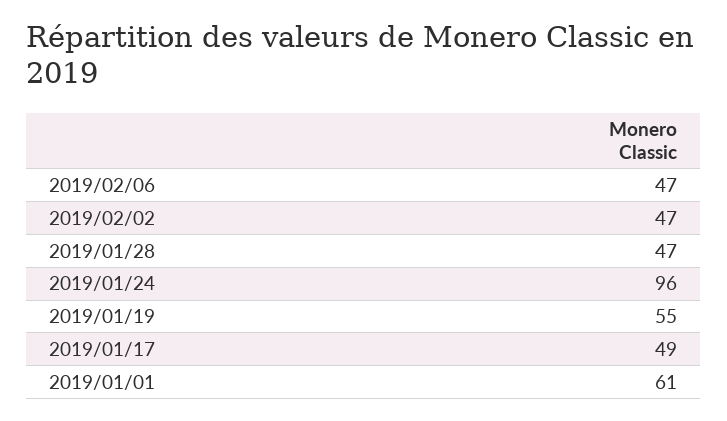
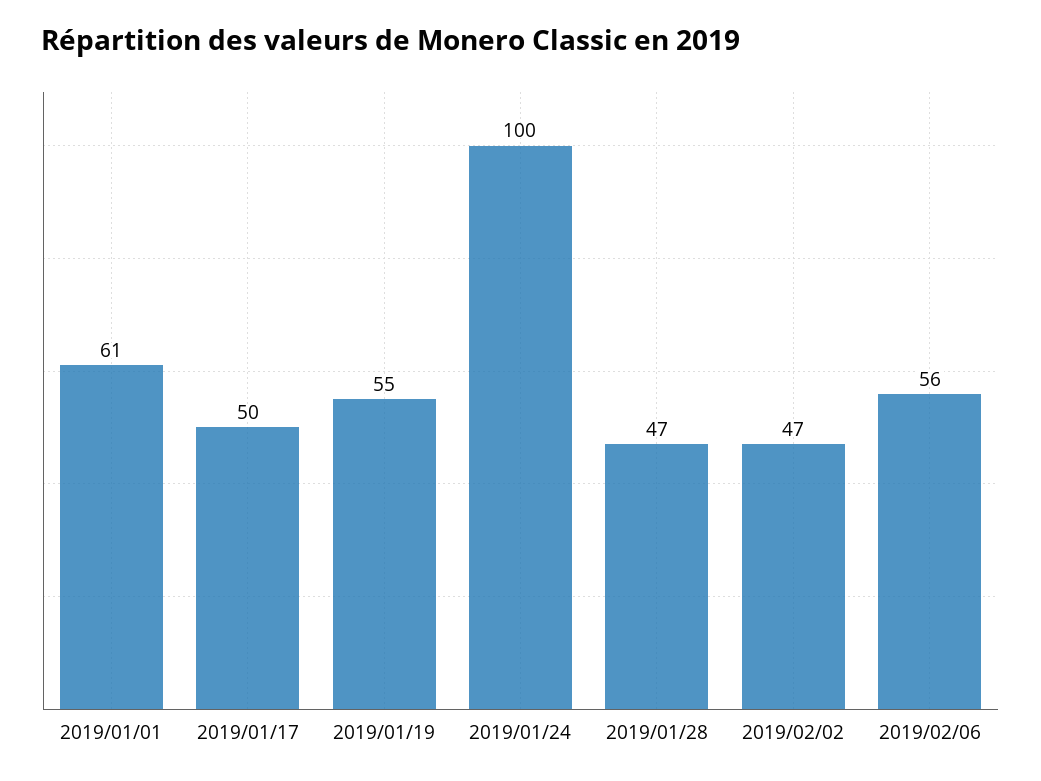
2019/02/06: 47 -> 56
2019/01/24: 96 -> 100
2019/01/17: 49 -> 50

